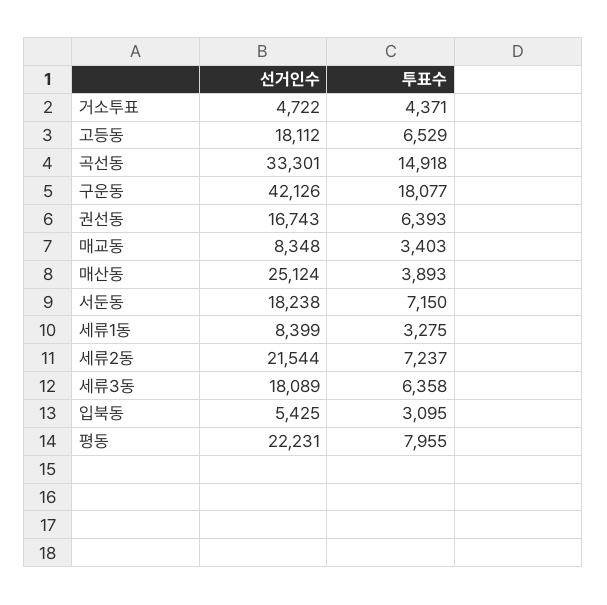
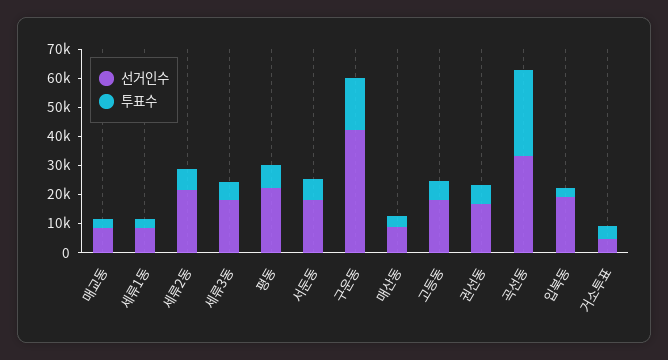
투표수, 곡선동: 14918 -> 30000
선거인수, 매산동: 25124 -> 10000
선거인수, 입북동: 5425 -> 20000

